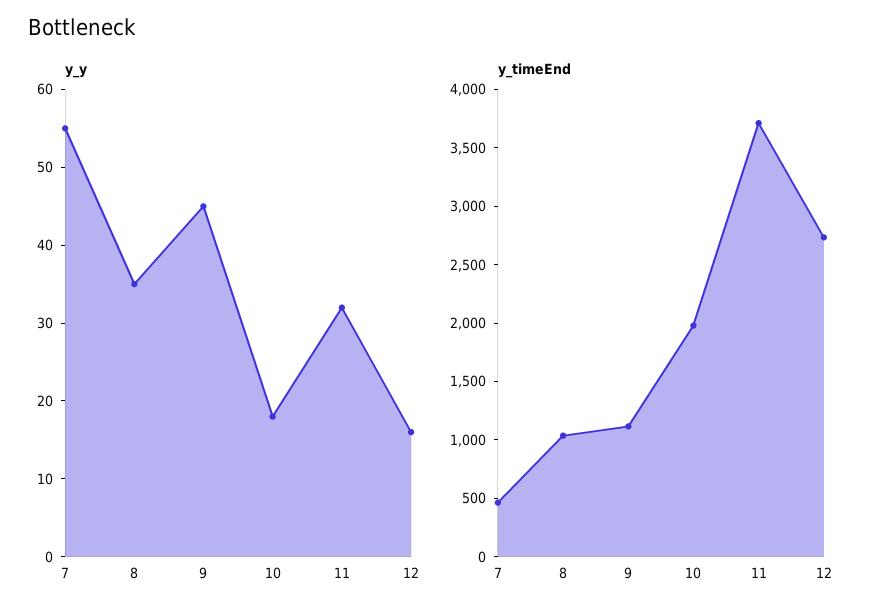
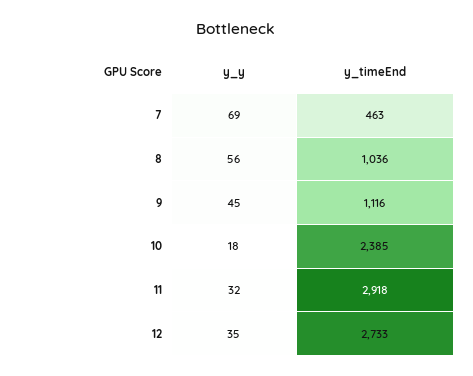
y_y, 7: 55 -> 69
y_y, 8: 35 -> 56
y_y, 12: 15 -> 35
y_timeEnd, 10: 2000 -> 2385
y_timeEnd, 11: 3700 -> 2918

